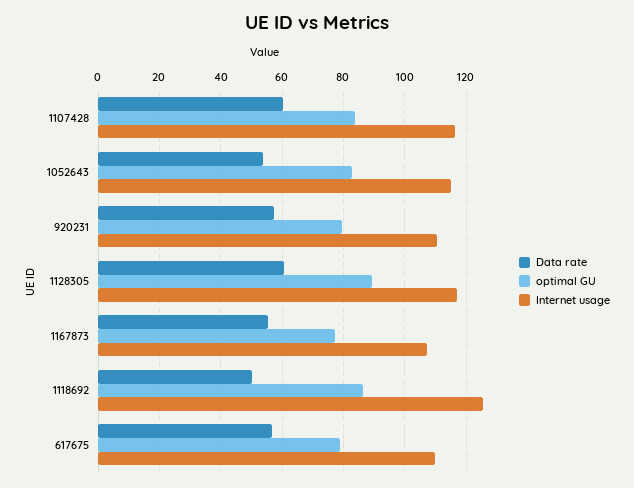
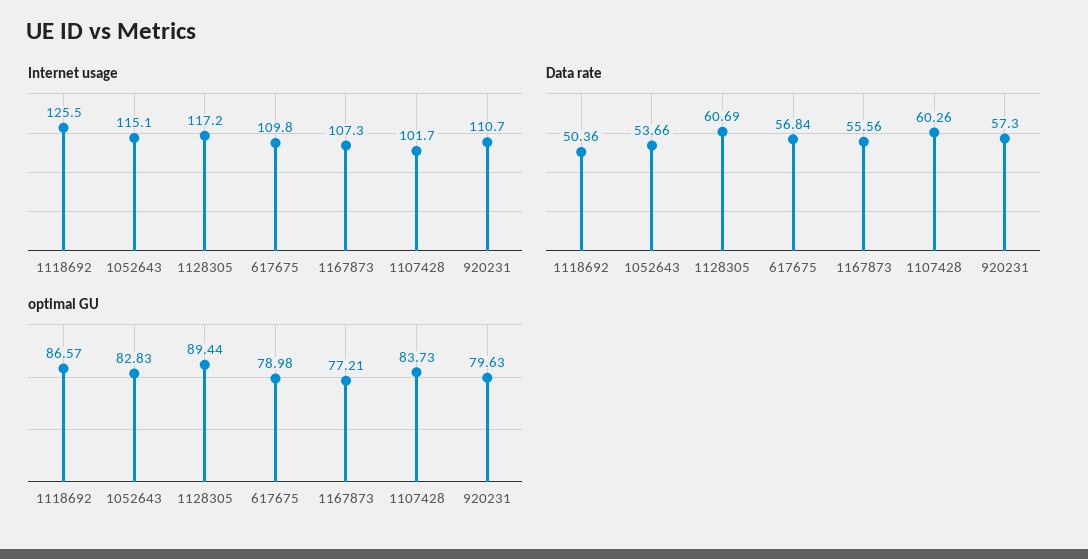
Internet usage, 1107428: 116 -> 101.7

